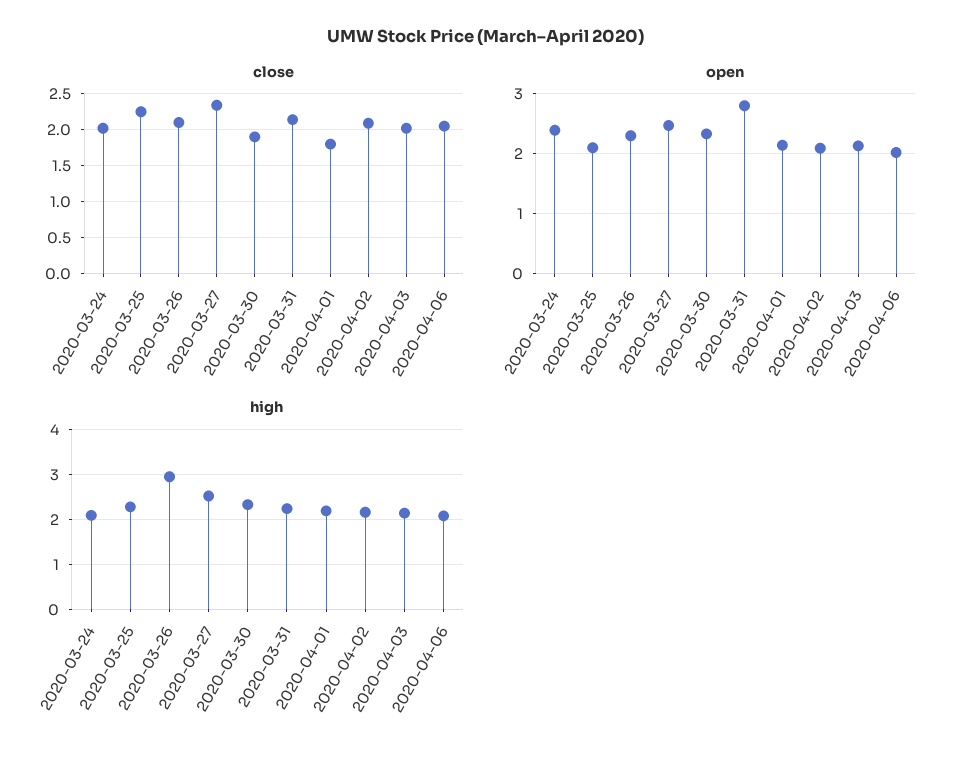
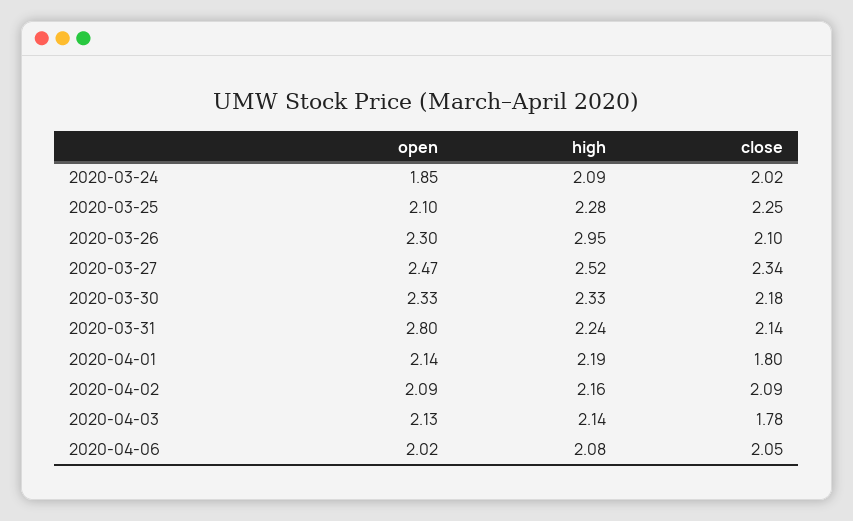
close, 2020-03-30: 1.9 -> 2.18
close, 2020-04-03: 2 -> 1.78
open, 2020-03-24: 2.4 -> 1.85

